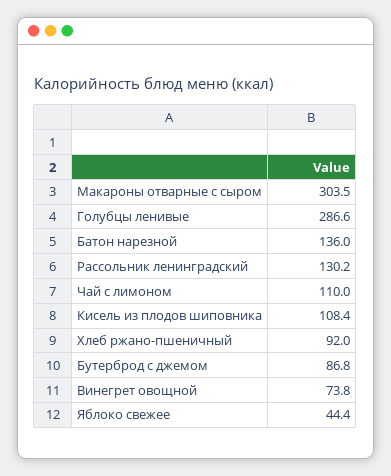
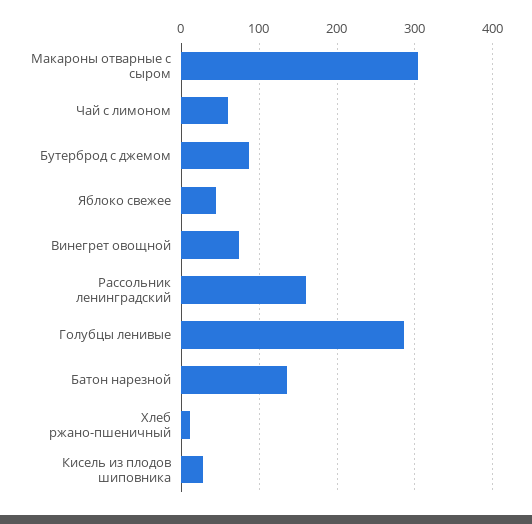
Рассольник ленинградский: 130.2 -> 160
Чай с лимоном: 110 -> 60
Кисель из плодов шиповника: 108.4 -> 30
Хлеб ржано-пшеничный: 92 -> 10

